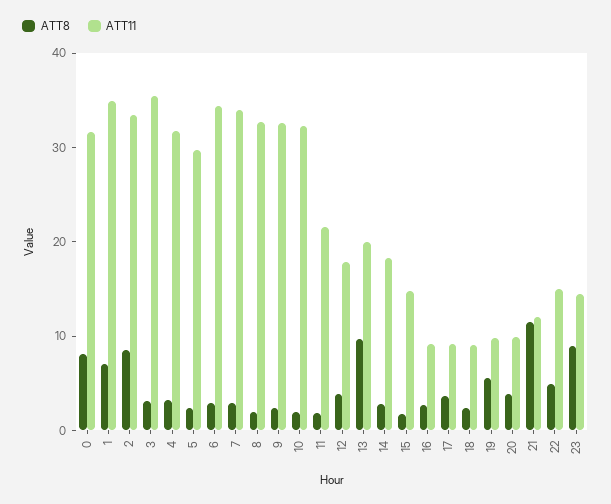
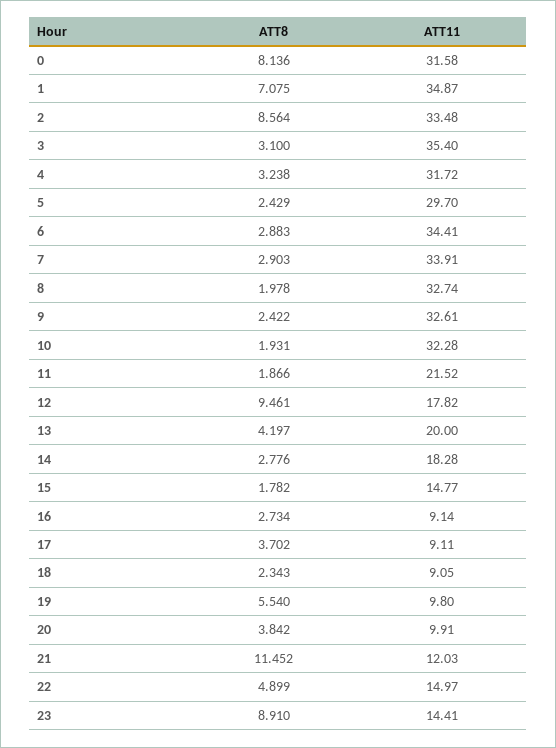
ATT8, 12: 4 -> 9.461
ATT8, 13: 10 -> 4.197

